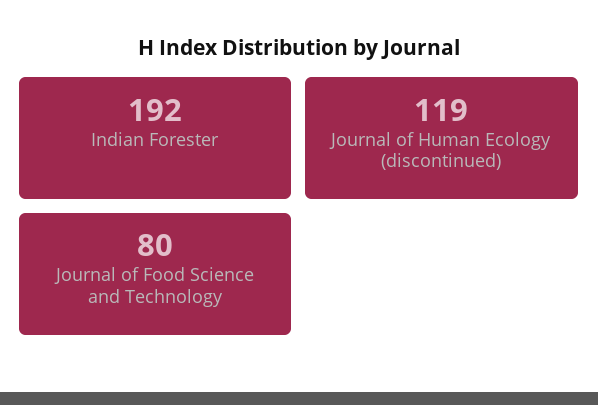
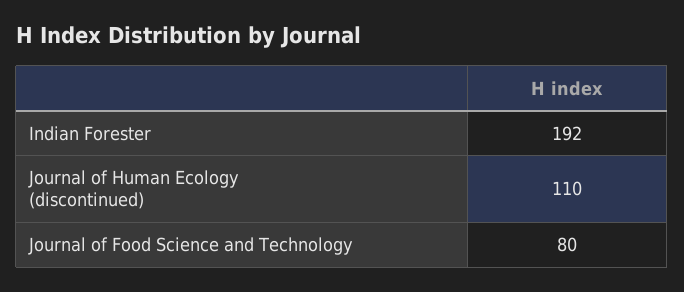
Journal of Human Ecology (discontinued): 119 -> 110

